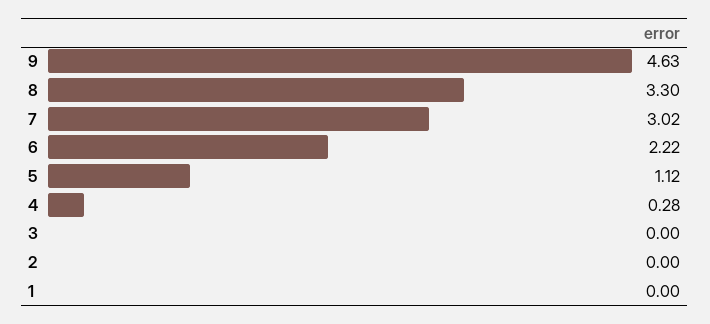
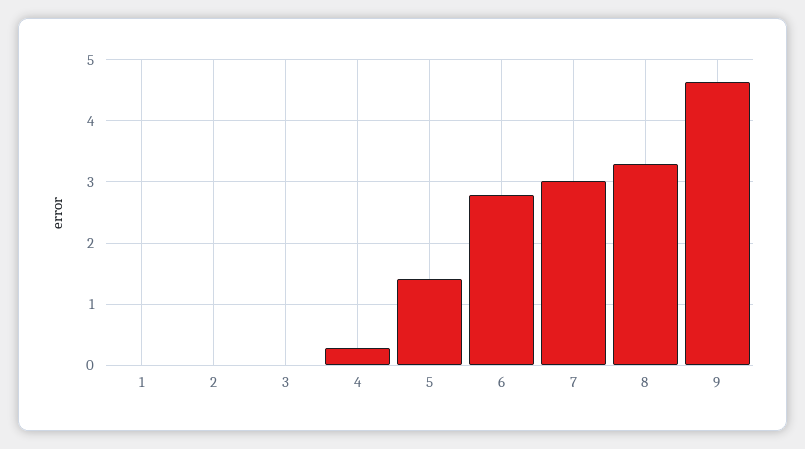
6: 2.22 -> 2.8
5: 1.12 -> 1.4

